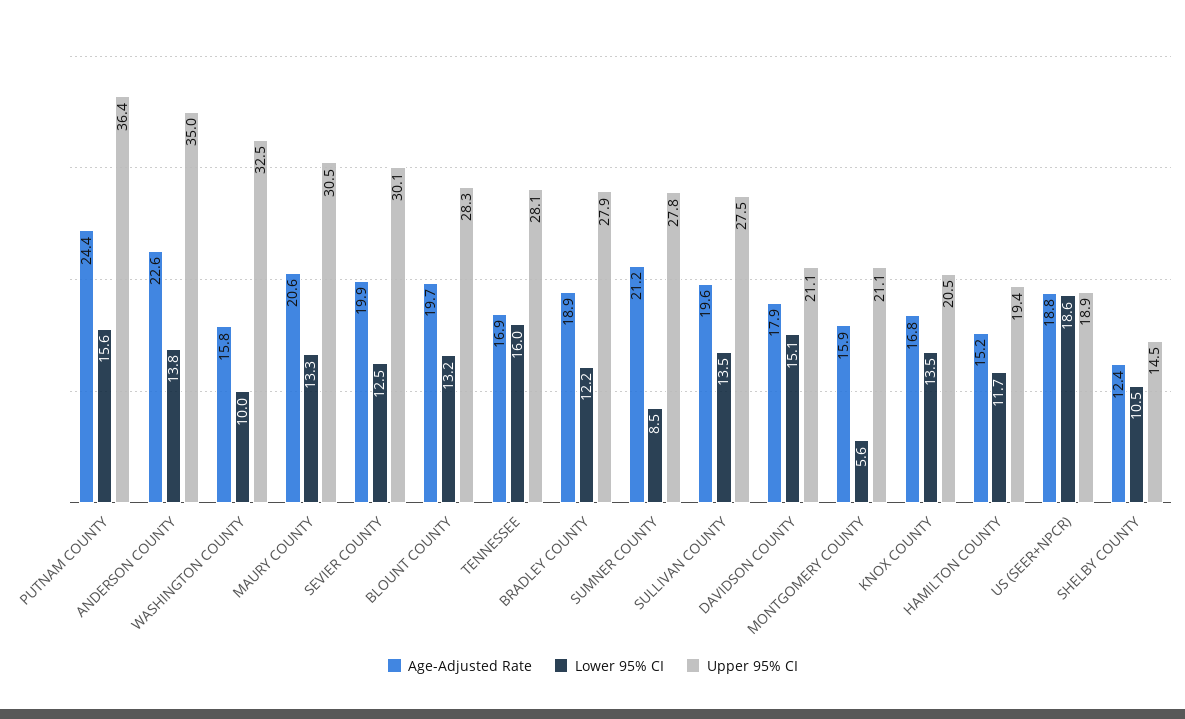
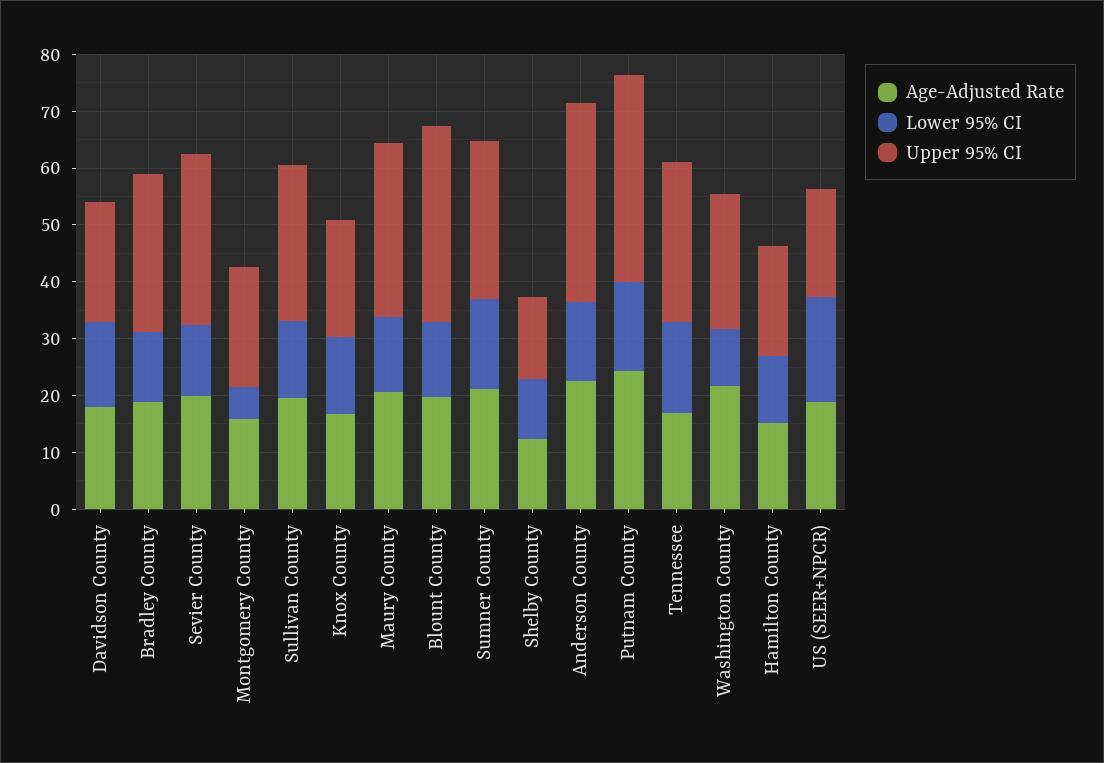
Age-Adjusted Rate, WASHINGTON COUNTY: 15.8 -> 22
Upper 95% CI, WASHINGTON COUNTY: 32.5 -> 24
Upper 95% CI, BLOUNT COUNTY: 28.3 -> 34
Lower 95% CI, SUMNER COUNTY: 8.5 -> 16

